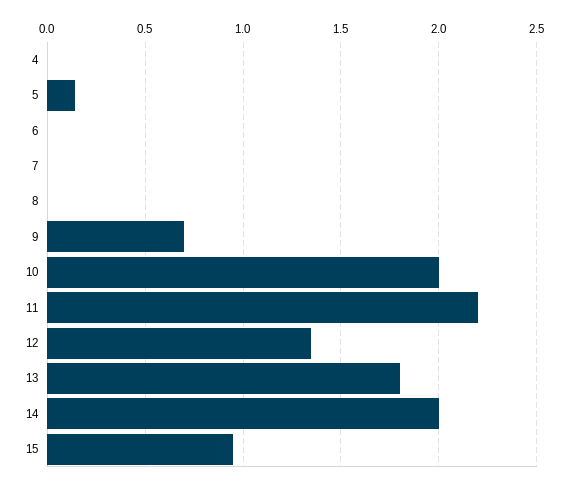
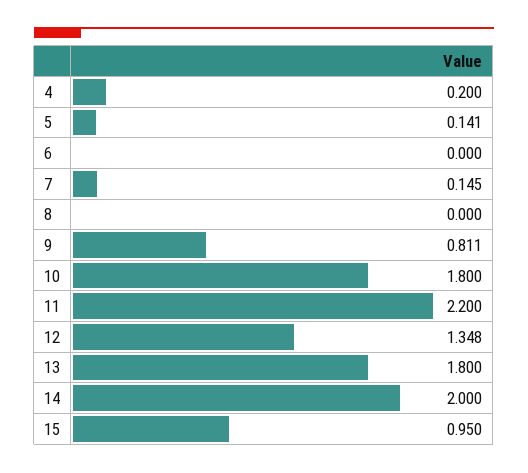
4: 0 -> 0.2
7: 0 -> 0.145
9: 0.7 -> 0.811
10: 2 -> 1.8

